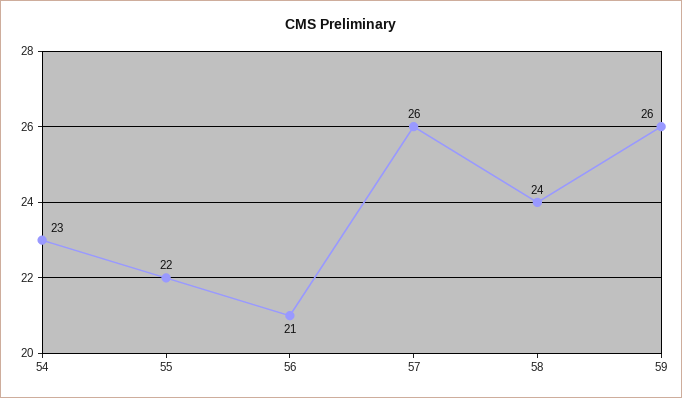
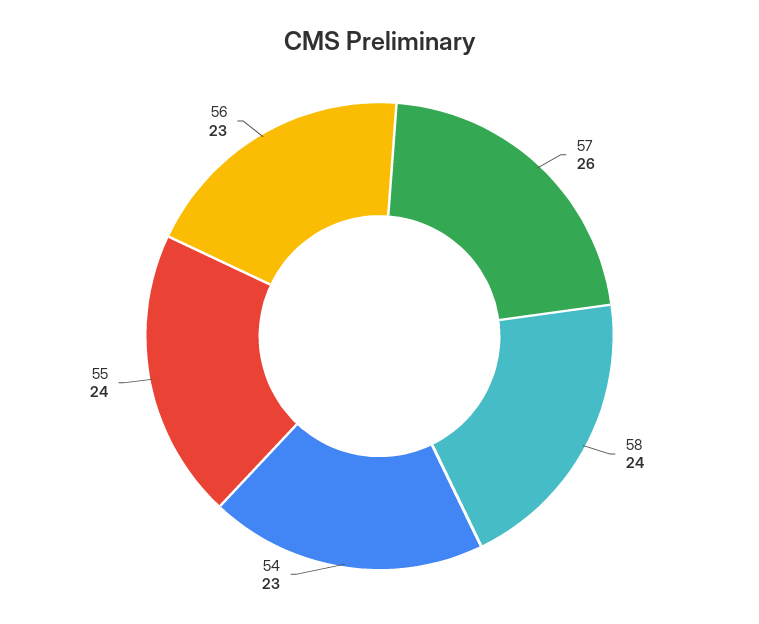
55: 22 -> 24
56: 21 -> 23
59: 26 -> none

